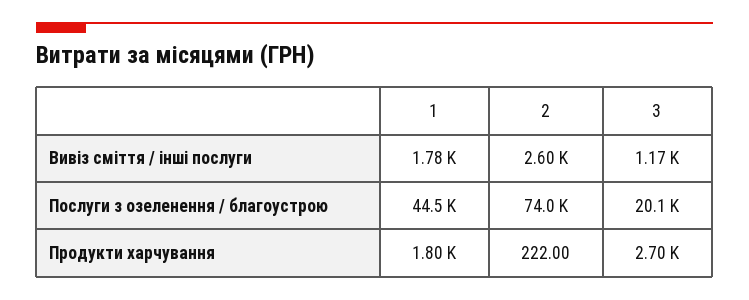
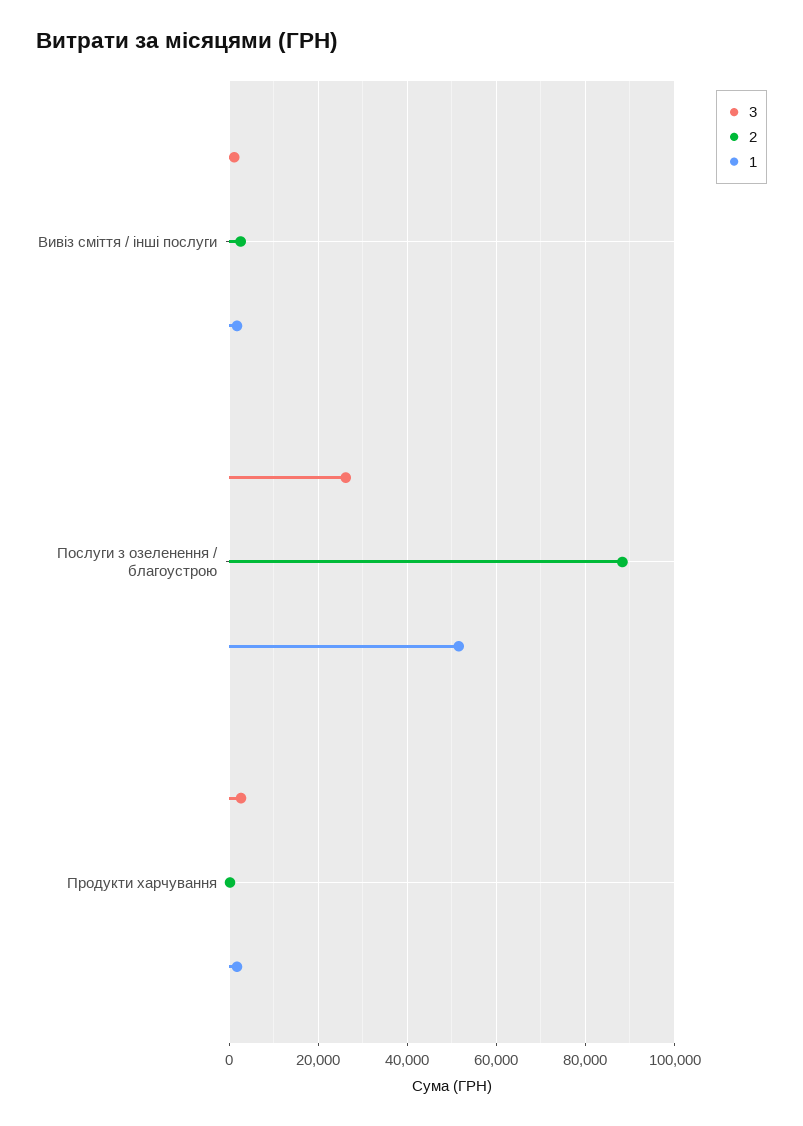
1, Послуги з озеленення / благоустрою: 44500 -> 52000
2, Послуги з озеленення / благоустрою: 74000 -> 88000
3, Послуги з озеленення / благоустрою: 20100 -> 26000

